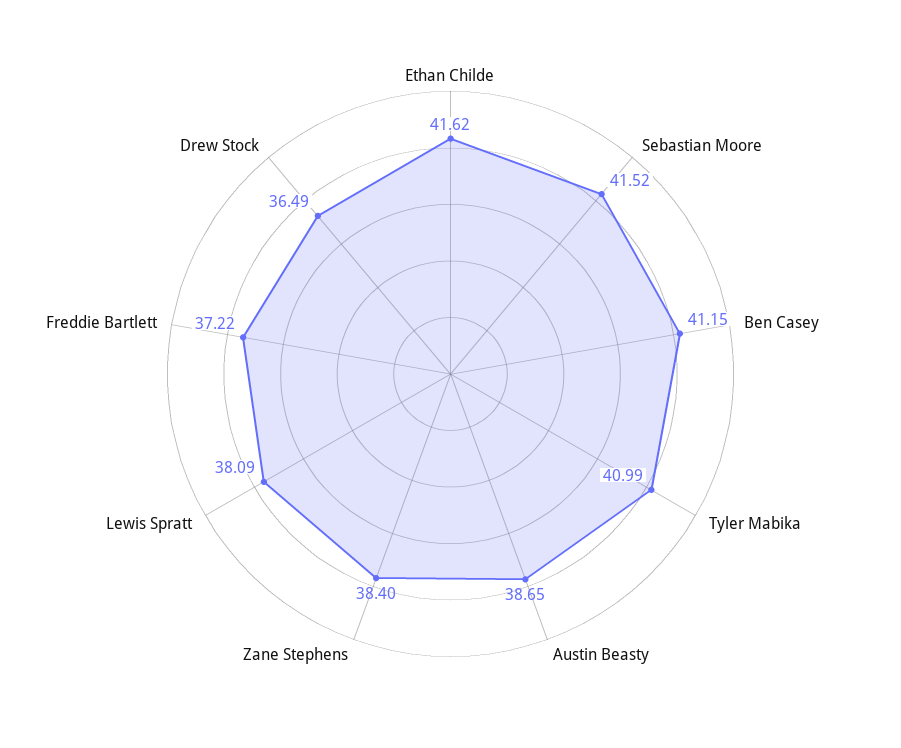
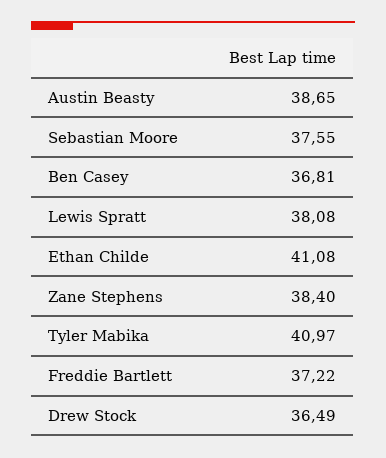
Ethan Childe: 41.62 -> 41.08
Sebastian Moore: 41.52 -> 37.55
Ben Casey: 41.15 -> 36.81
Tyler Mabika: 40.99 -> 40.97
Lewis Spratt: 38.09 -> 38.08

